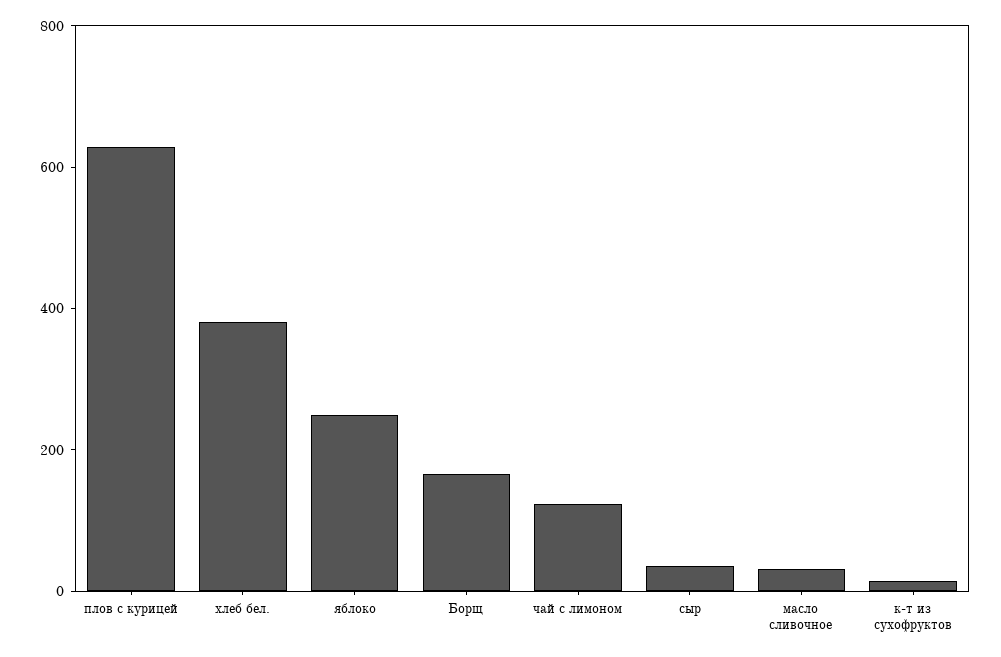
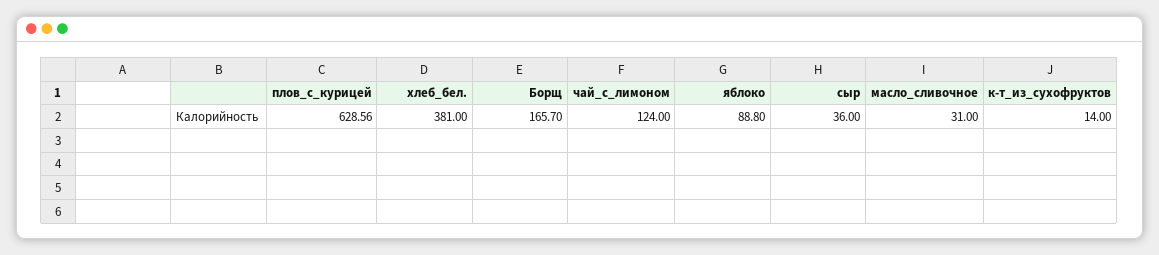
яблоко: 250 -> 88.8

